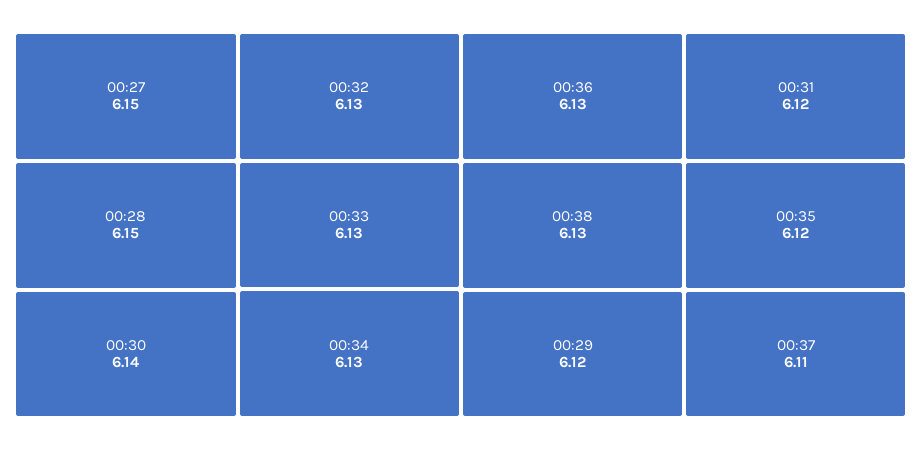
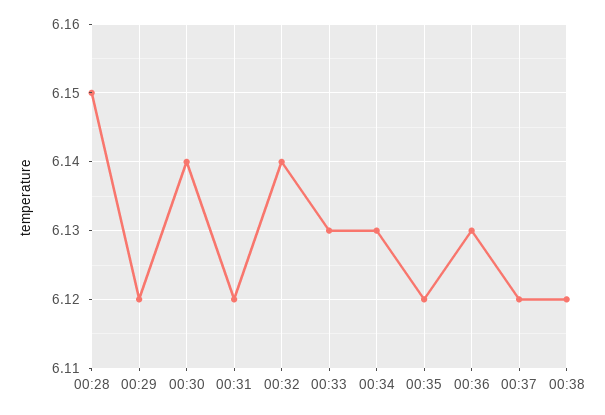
00:27: 6.15 -> none
00:32: 6.13 -> 6.14
00:38: 6.13 -> 6.12
00:37: 6.11 -> 6.12

